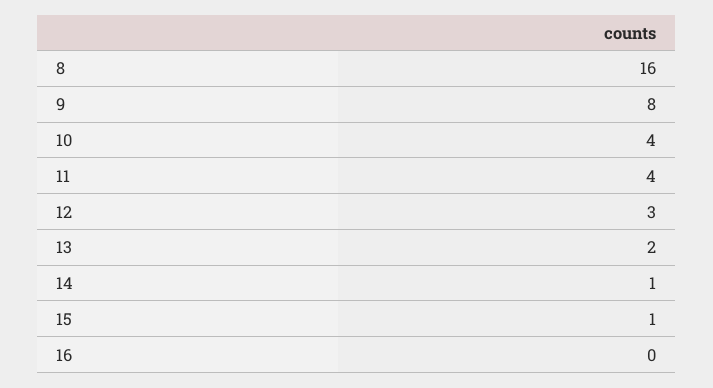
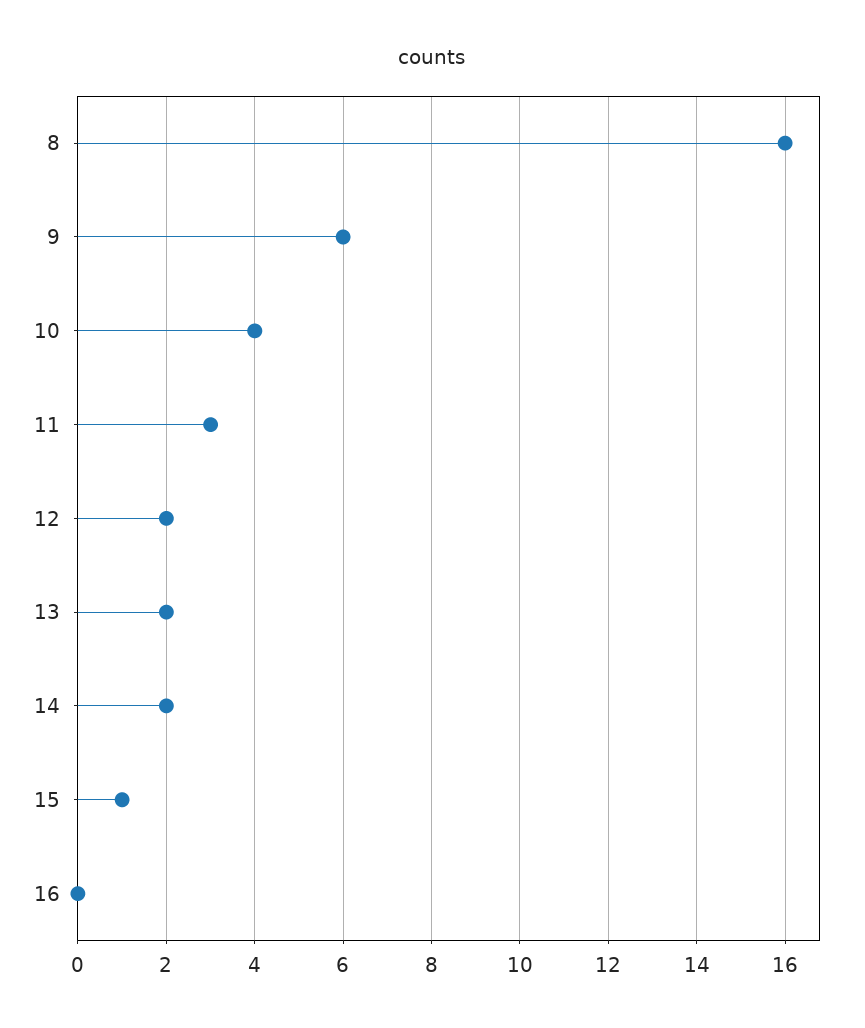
9: 8 -> 6
11: 4 -> 3
12: 3 -> 2
14: 1 -> 2

